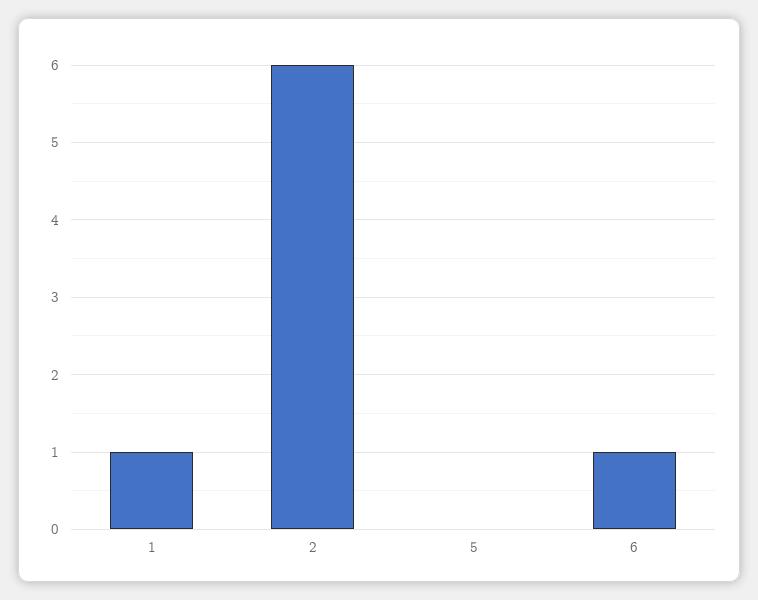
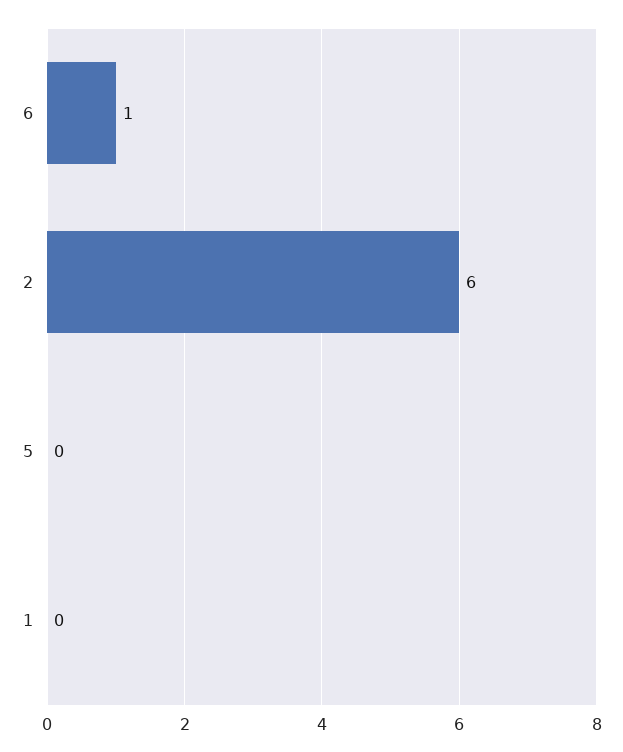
1: 1 -> 0

